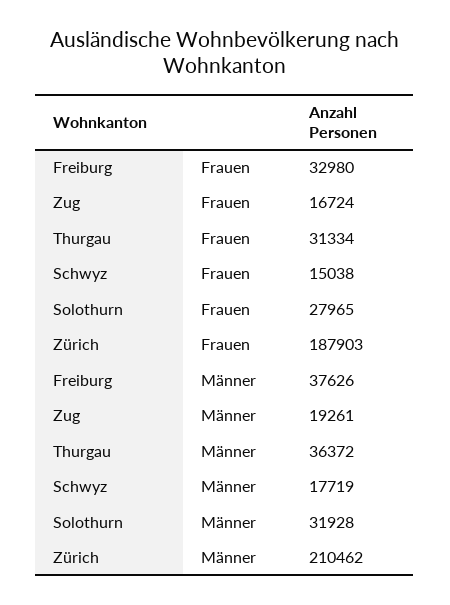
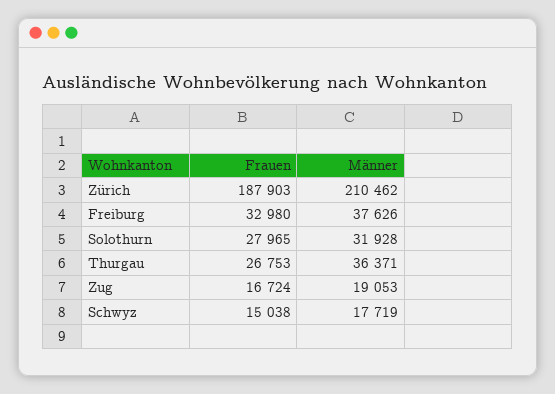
Thurgau, Frauen: 31334 -> 26753
Zug, Männer: 19261 -> 19053
Thurgau, Männer: 36372 -> 36371

